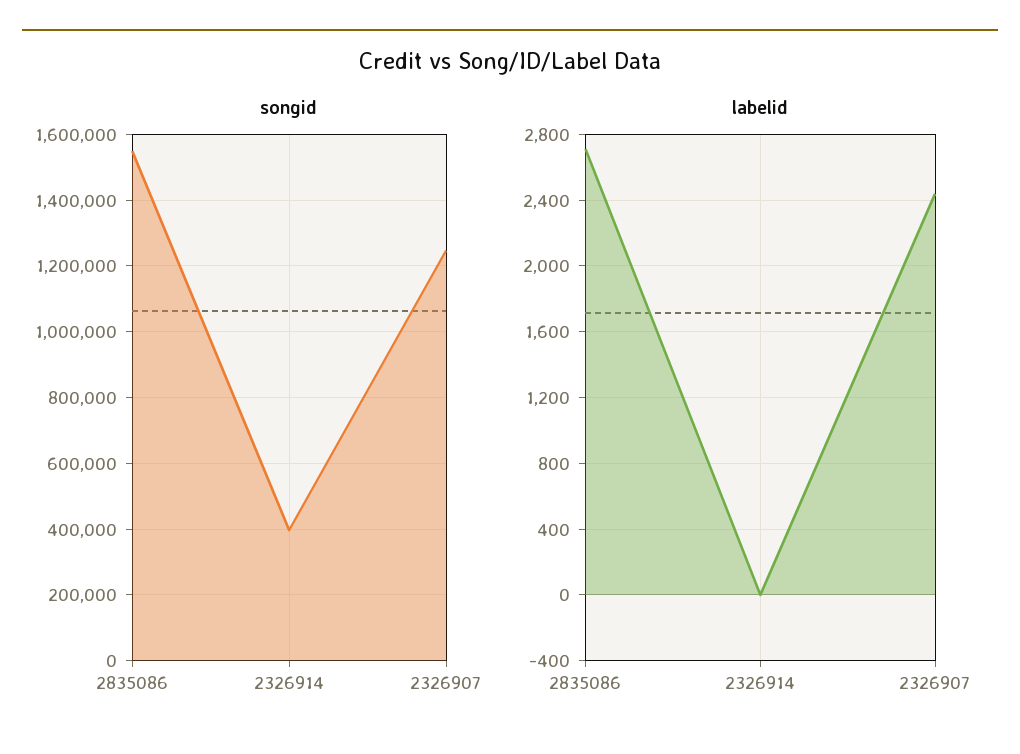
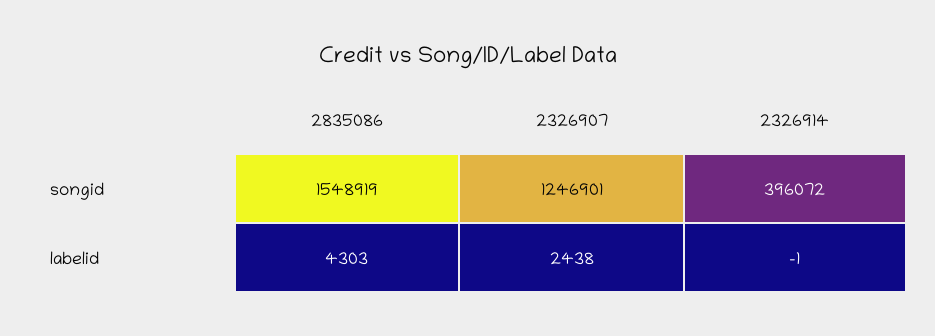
labelid, 2835086: 2700 -> 4303

